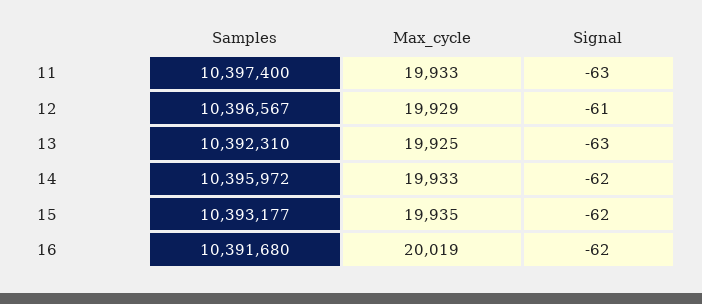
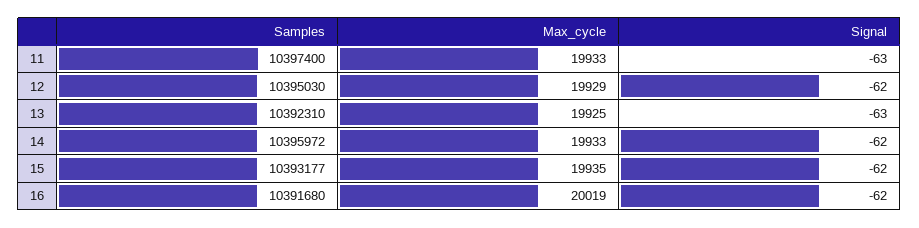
Samples, 12: 10396567 -> 10395030
Signal, 12: -61 -> -62

